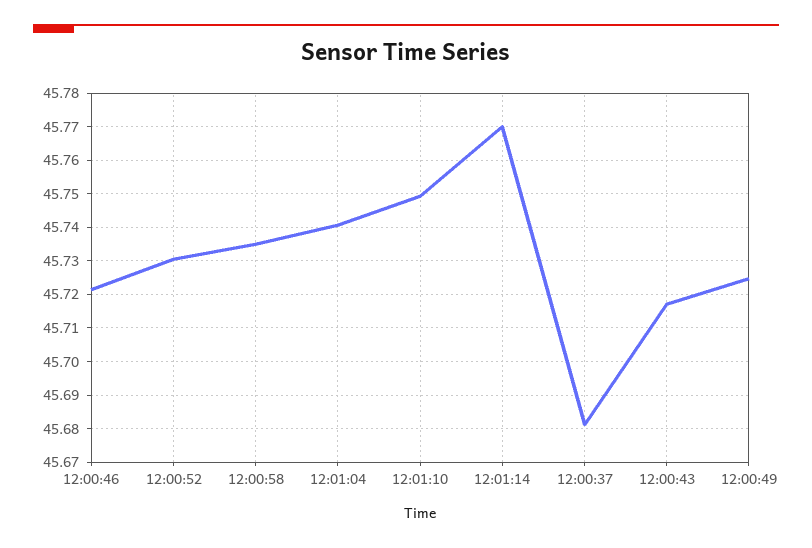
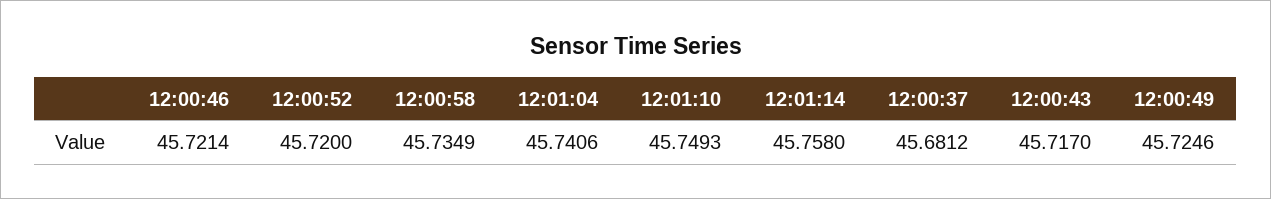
12:00:52: 45.73 -> 45.72
12:01:14: 45.77 -> 45.758

